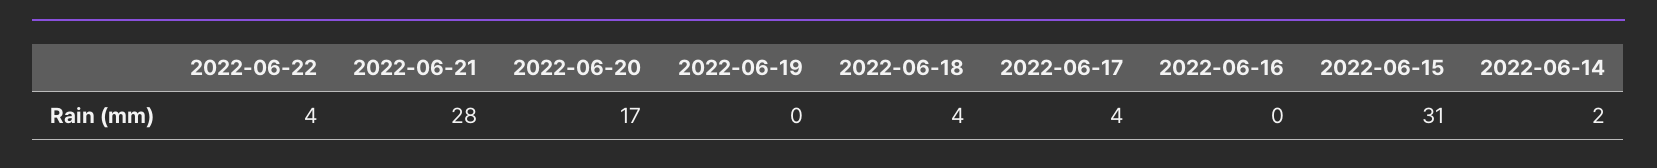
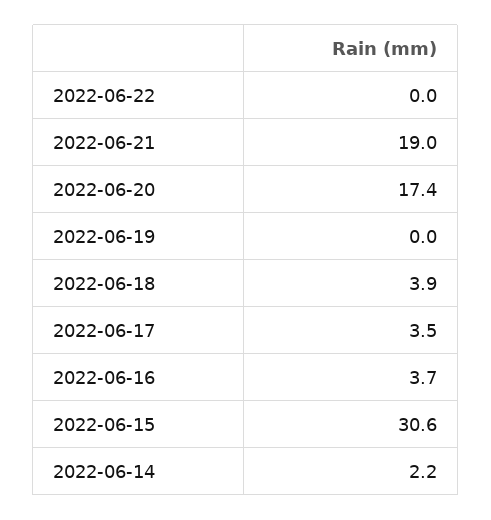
2022-06-22: 4 -> 0
2022-06-21: 28 -> 19
2022-06-16: 0 -> 3.7

